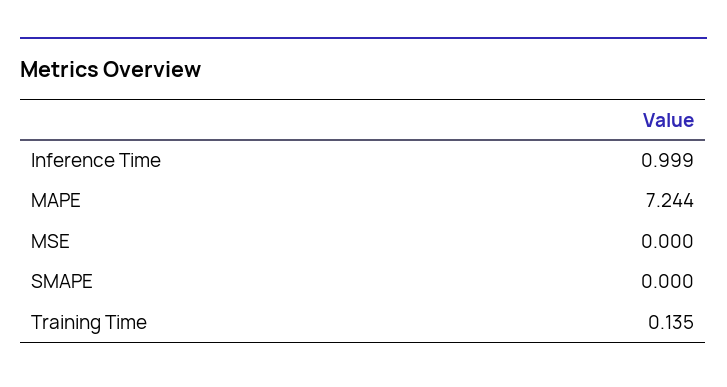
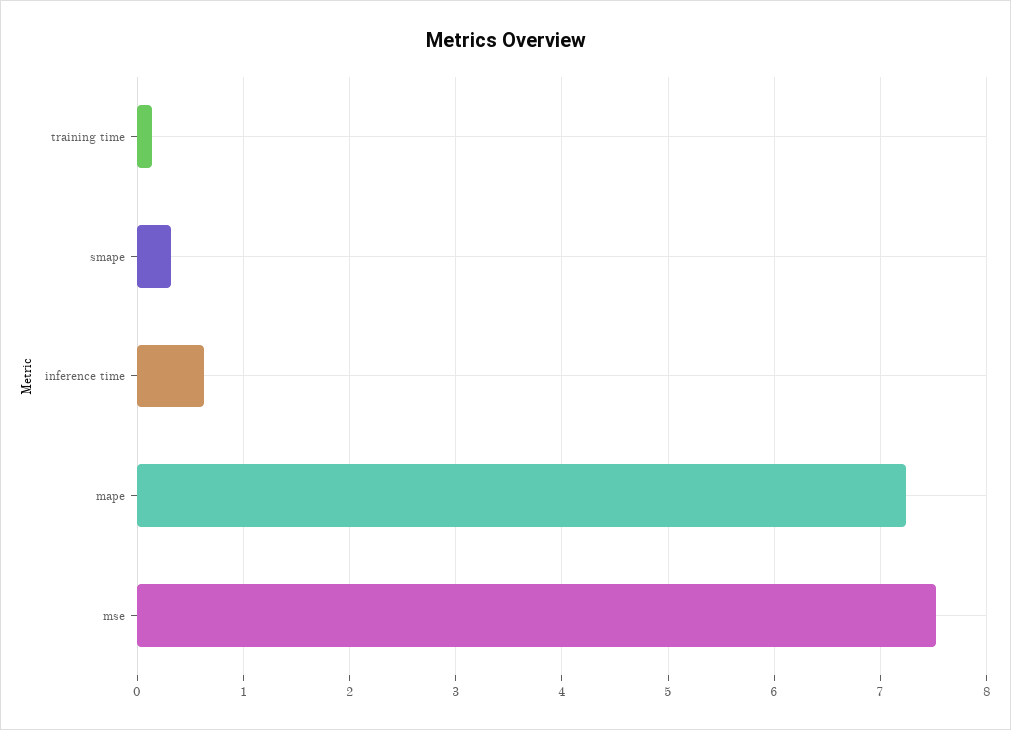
Inference Time: 0.999 -> 0.6
MSE: 0 -> 7.5
SMAPE: 0 -> 0.3

